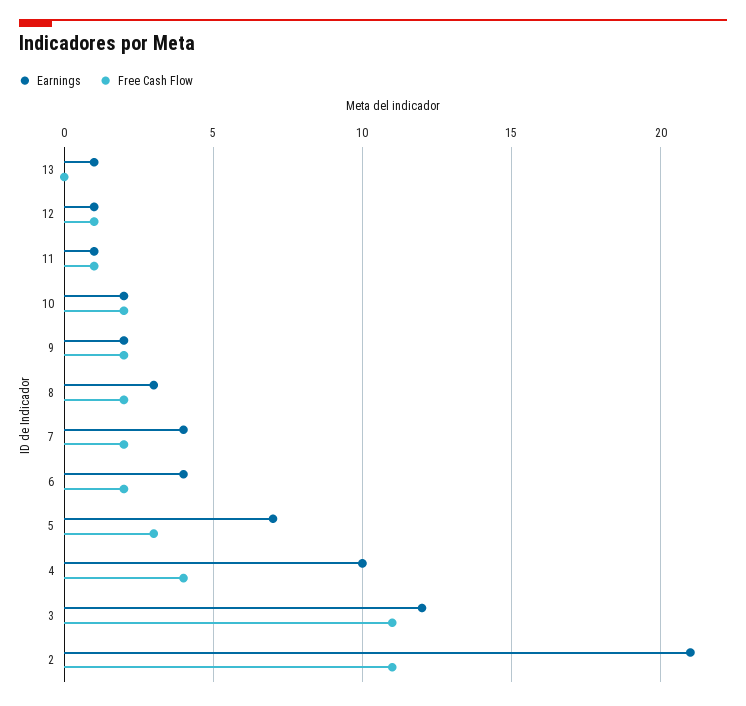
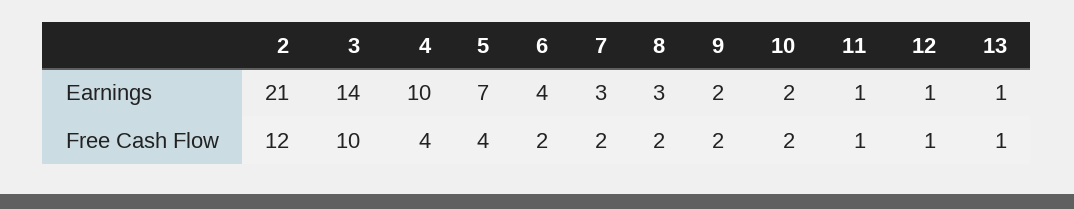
Free Cash Flow, 13: 0 -> 1
Earnings, 7: 4 -> 3
Free Cash Flow, 5: 3 -> 4
Earnings, 3: 12 -> 14
Free Cash Flow, 3: 11 -> 10
Free Cash Flow, 2: 11 -> 12

